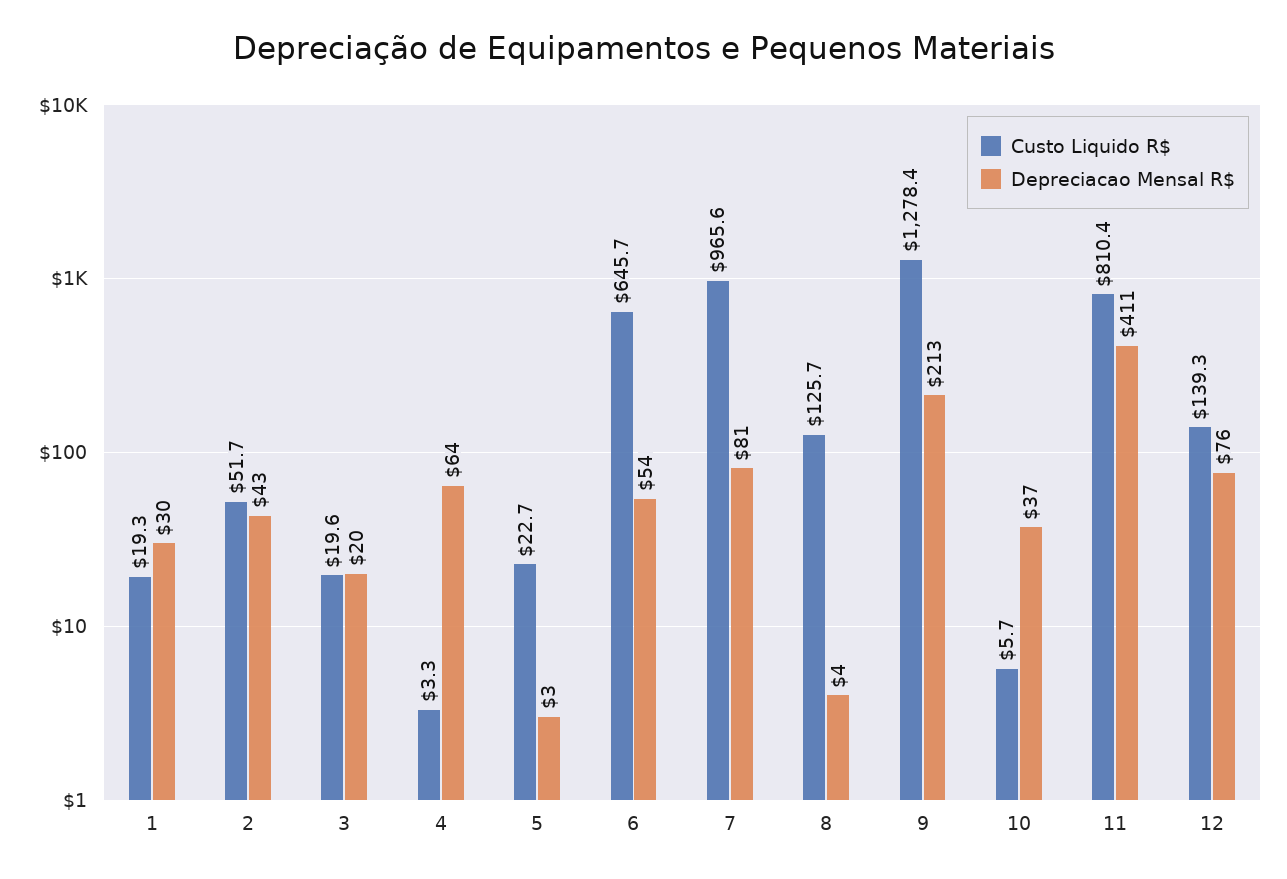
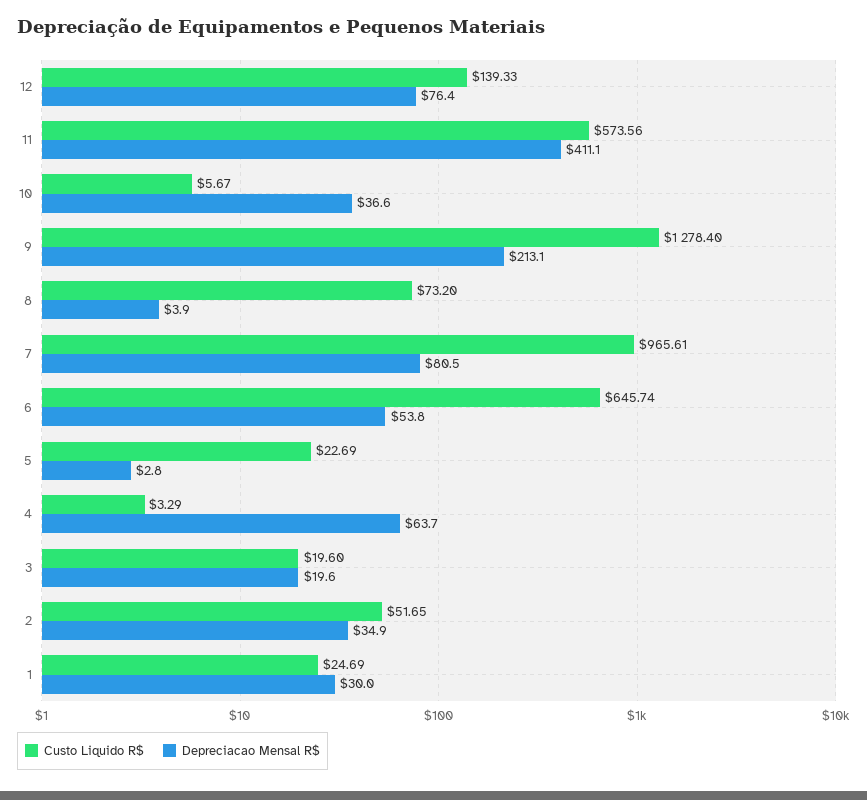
Custo Liquido R$, 1: 19.3 -> 24.69
Depreciacao Mensal R$, 2: 43 -> 34.9
Custo Liquido R$, 8: 125.7 -> 73.2
Custo Liquido R$, 11: 810.4 -> 573.56

